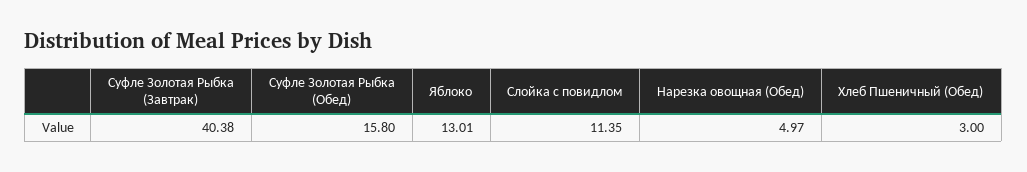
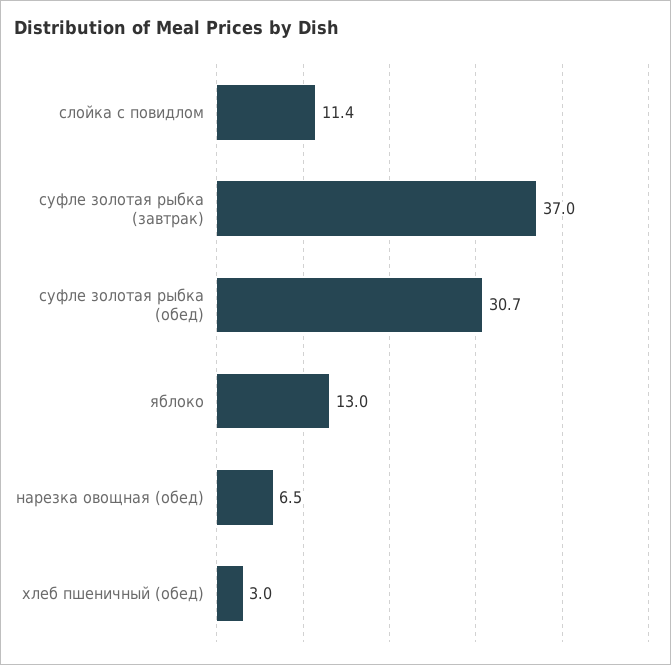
Суфле Золотая Рыбка (Завтрак): 40.38 -> 37
Суфле Золотая Рыбка (Обед): 15.8 -> 30.7
Нарезка овощная (Обед): 4.97 -> 6.5

